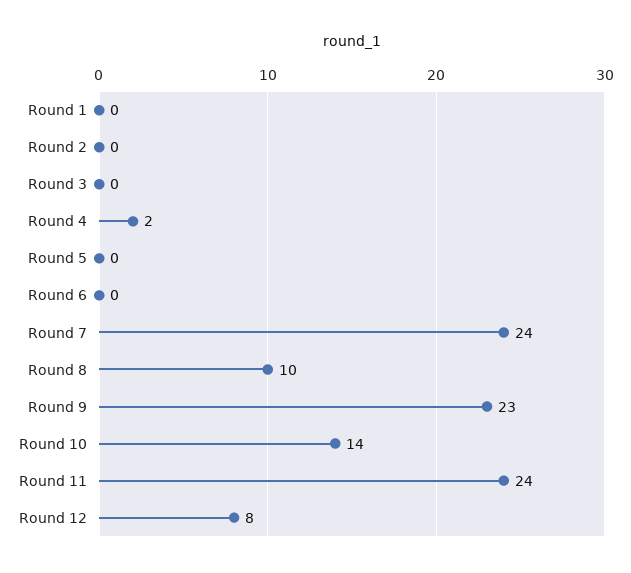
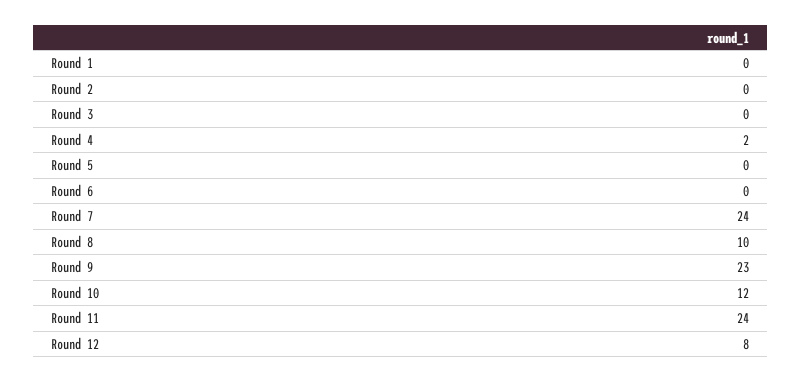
Round 10: 14 -> 12

